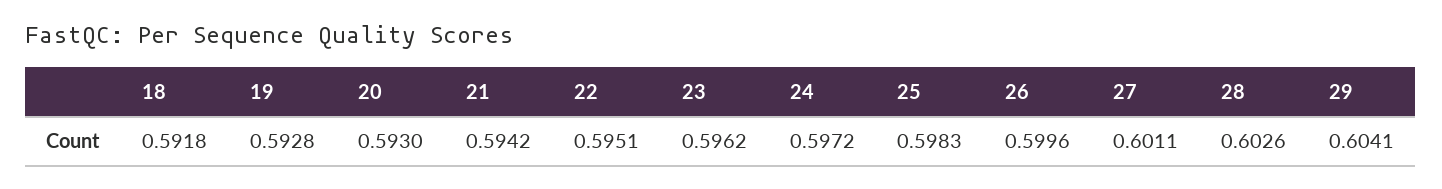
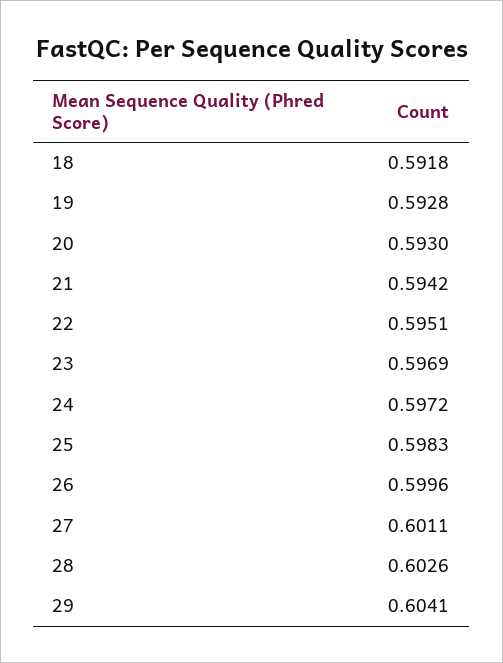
23: 0.5962 -> 0.5969

